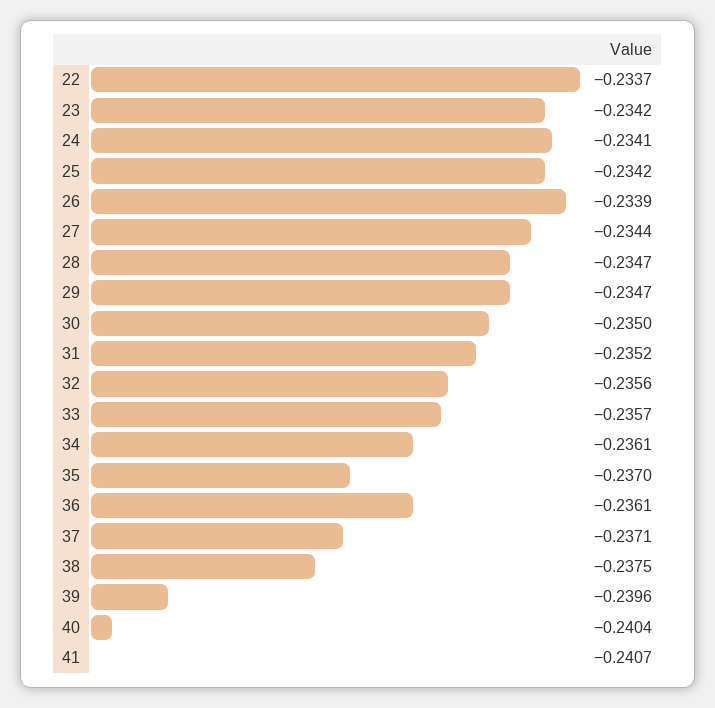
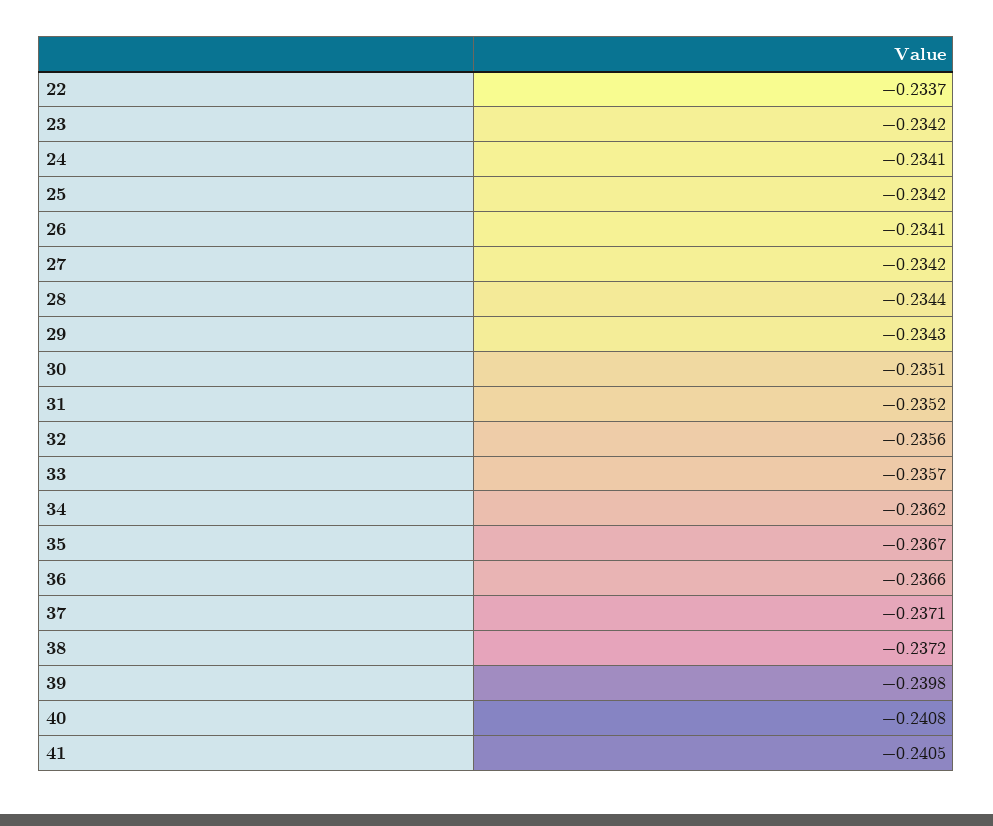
26: -0.2339 -> -0.2341
27: -0.2344 -> -0.2342
28: -0.2347 -> -0.2344
29: -0.2347 -> -0.2343
30: -0.235 -> -0.2351
34: -0.2361 -> -0.2362
35: -0.237 -> -0.2367
36: -0.2361 -> -0.2366
38: -0.2375 -> -0.2372
39: -0.2396 -> -0.2398
40: -0.2404 -> -0.2408
41: -0.2407 -> -0.2405

